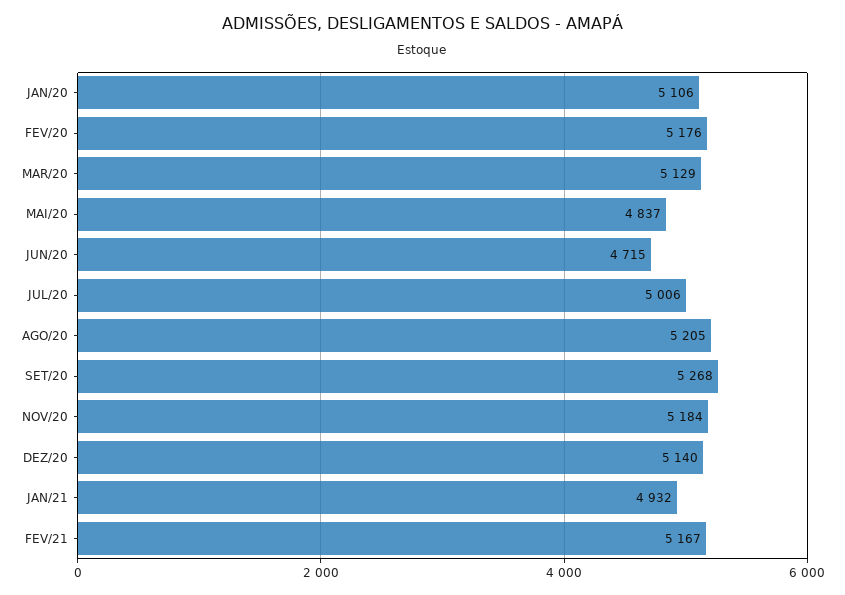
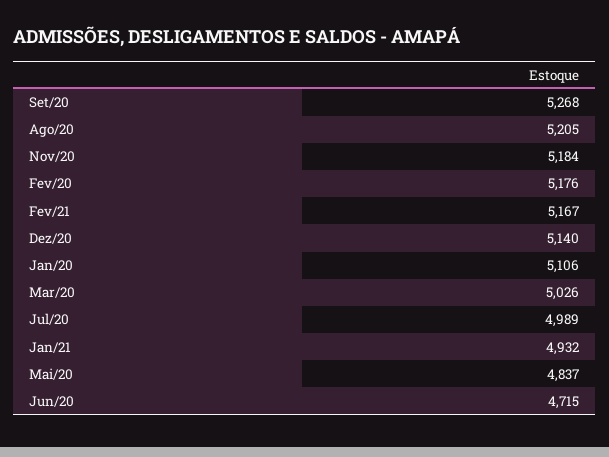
MAR/20: 5129 -> 5026
JUL/20: 5006 -> 4989

